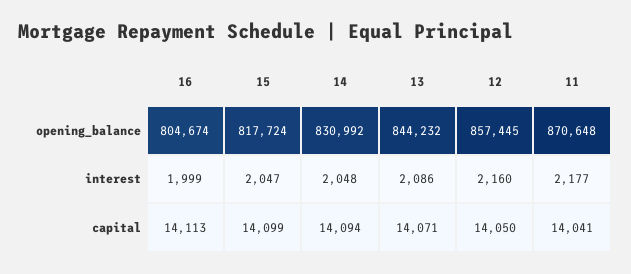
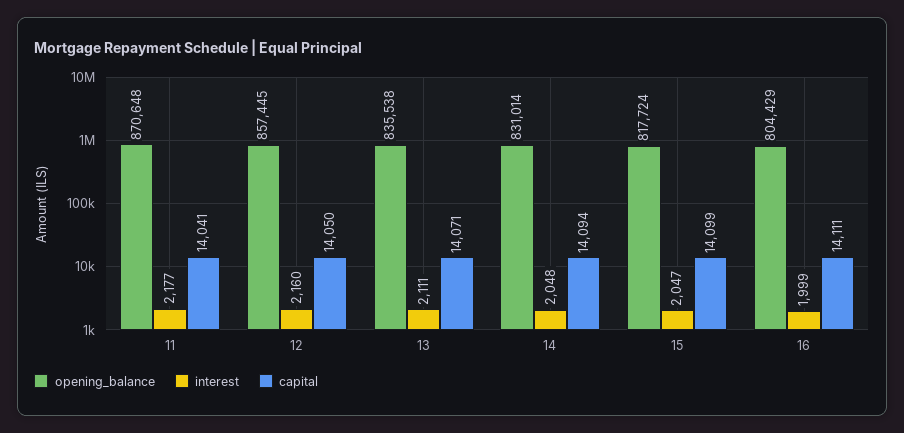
opening_balance, 16: 804674 -> 804429
opening_balance, 14: 830992 -> 831014
opening_balance, 13: 844232 -> 835538
interest, 13: 2086 -> 2111
capital, 16: 14113 -> 14111

